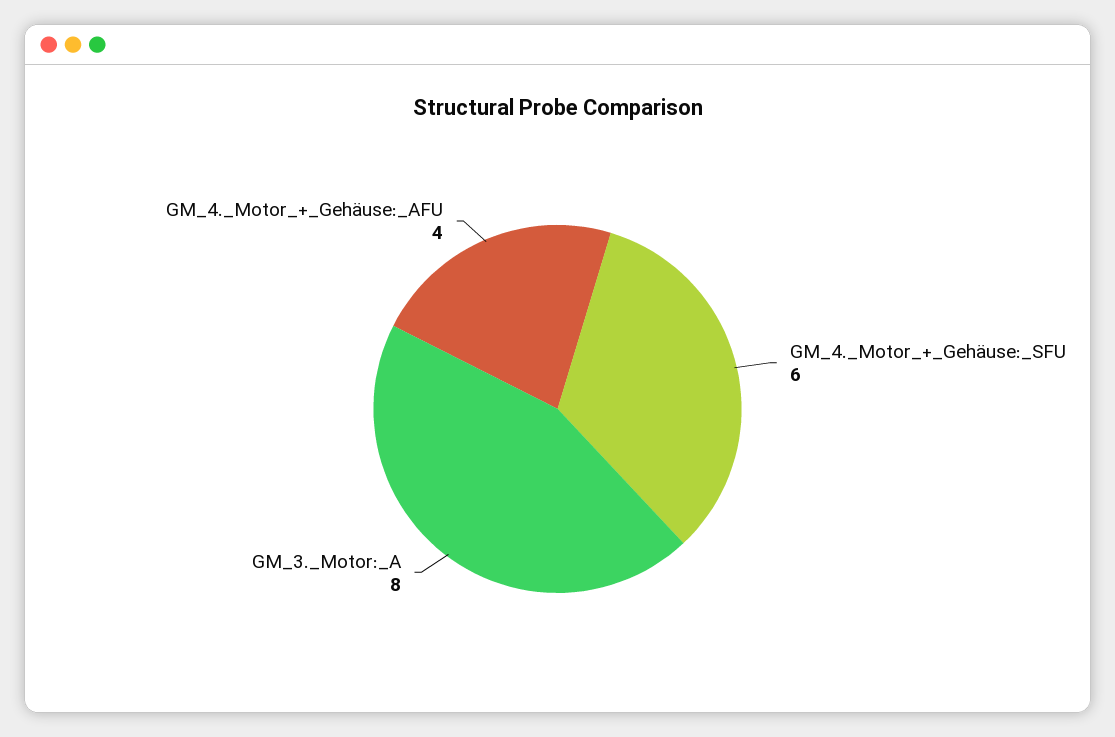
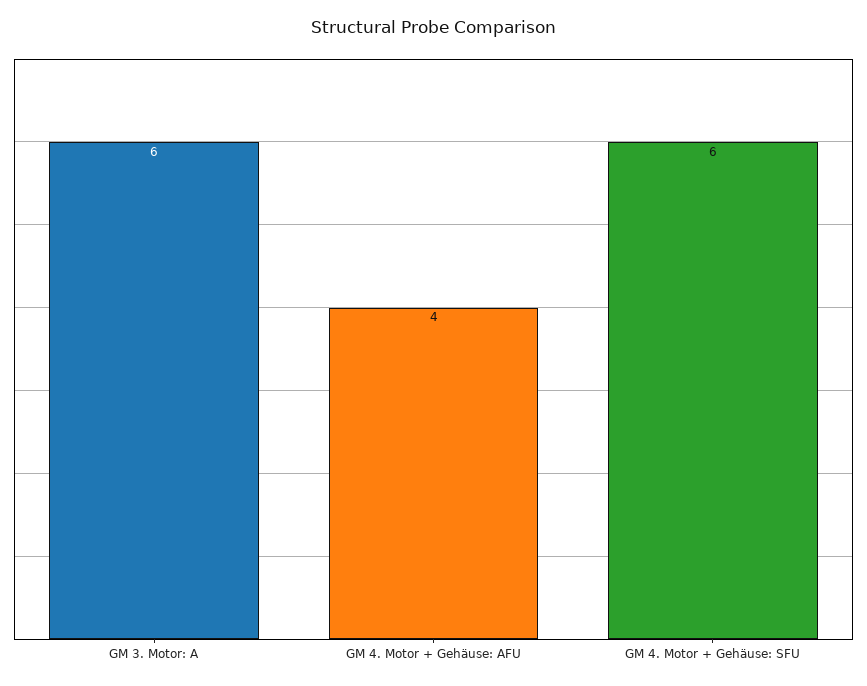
GM_3._Motor:_A: 8 -> 6

